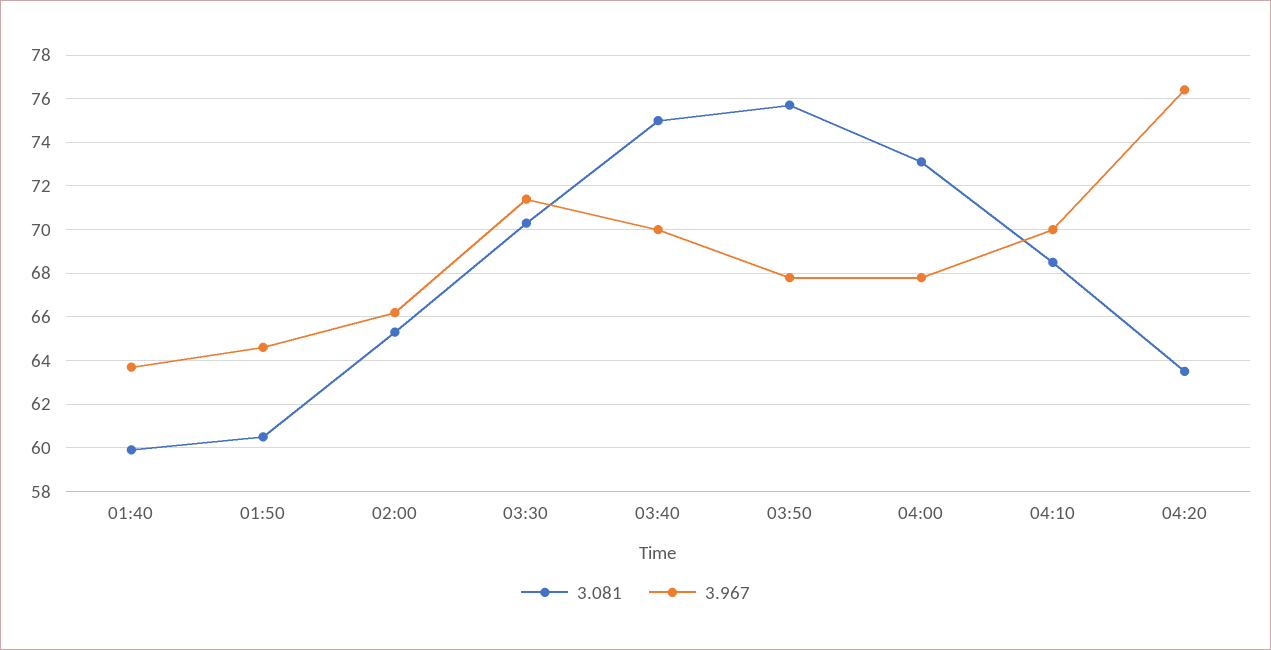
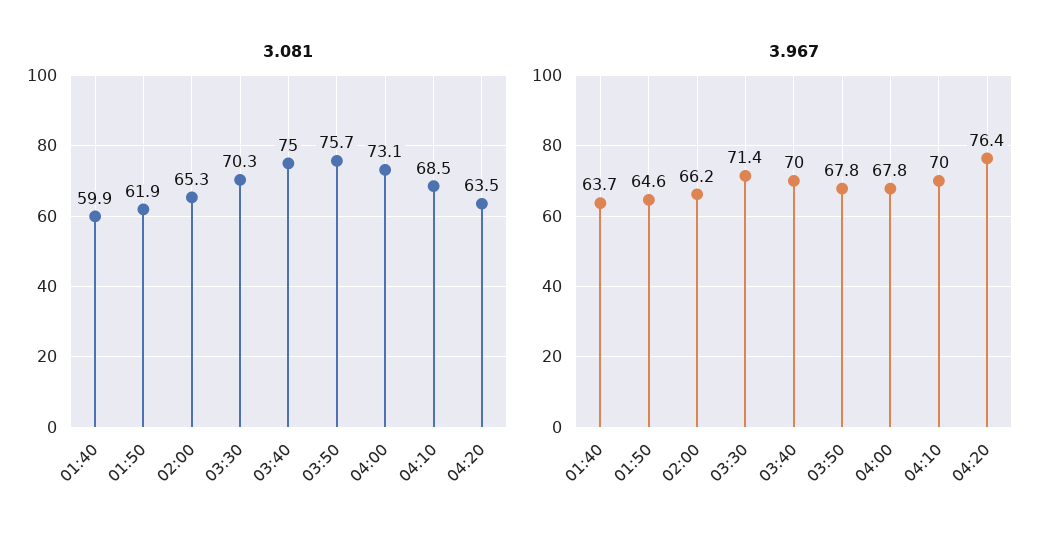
3.081, 01:50: 60.5 -> 61.9

